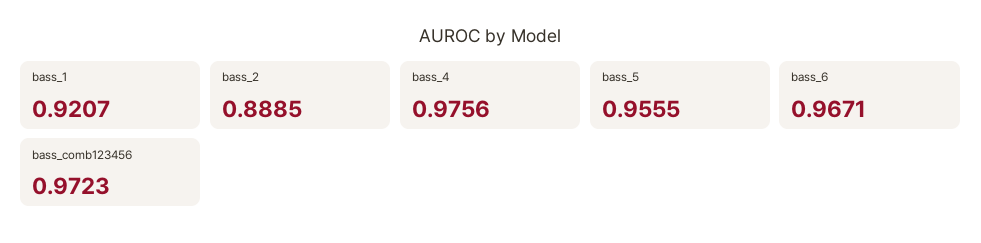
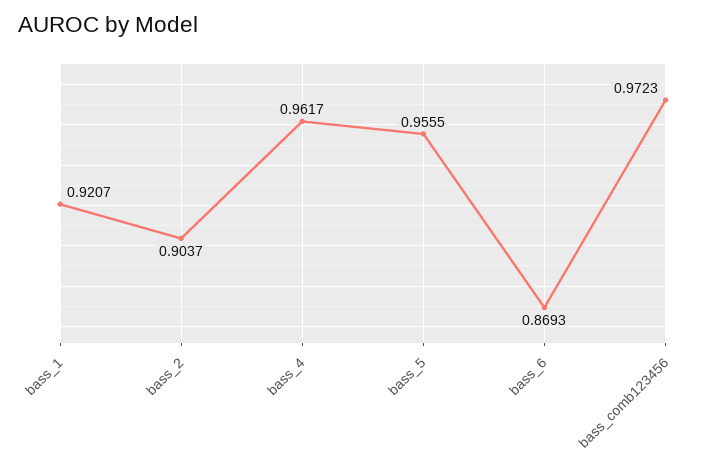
bass_2: 0.8885 -> 0.9037
bass_4: 0.9756 -> 0.9617
bass_6: 0.9671 -> 0.8693

